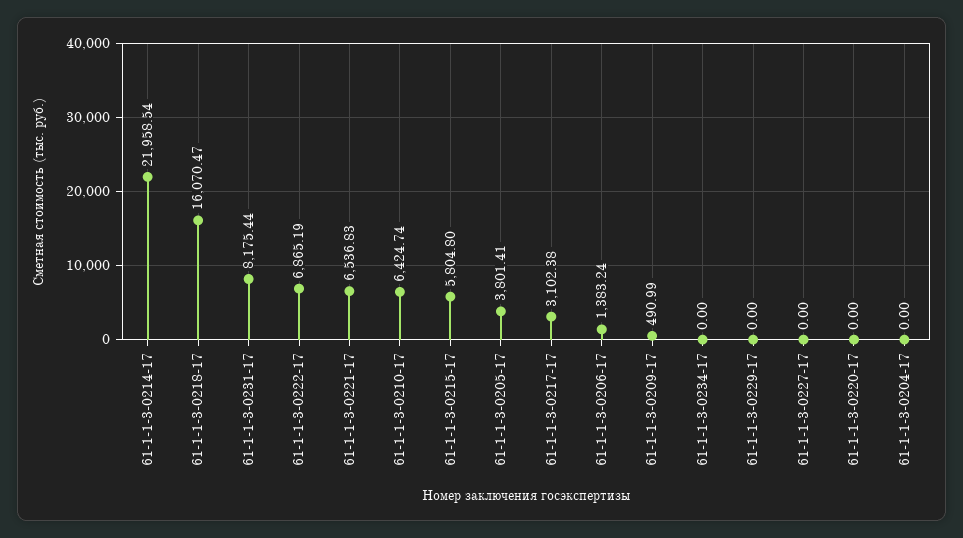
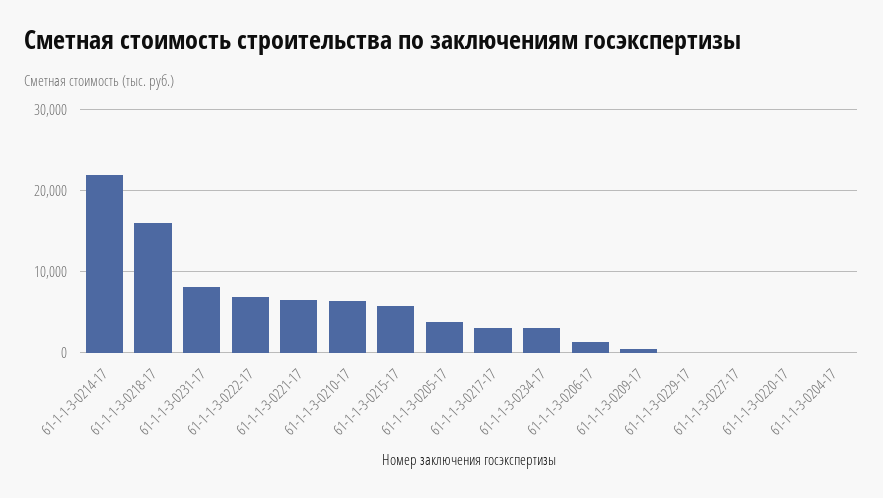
61-1-1-3-0234-17: 0 -> 3000

